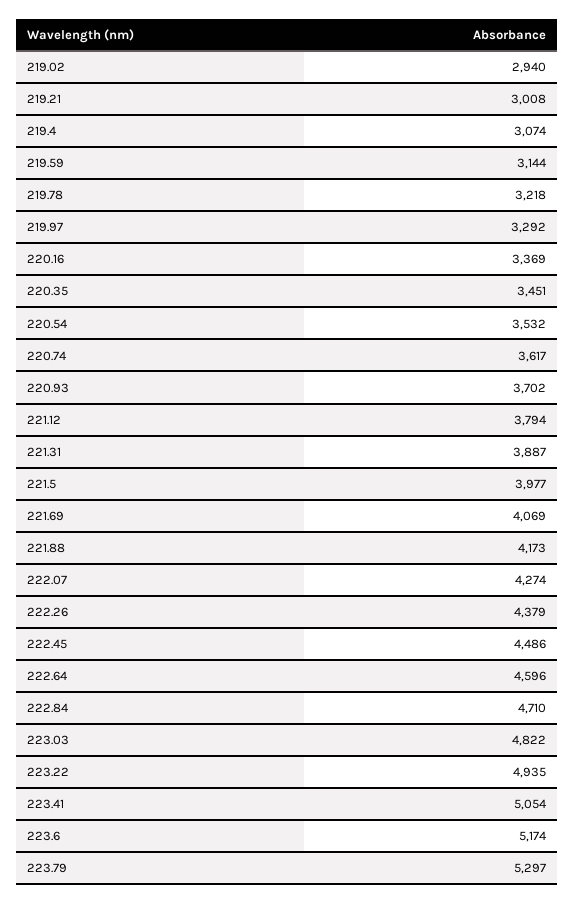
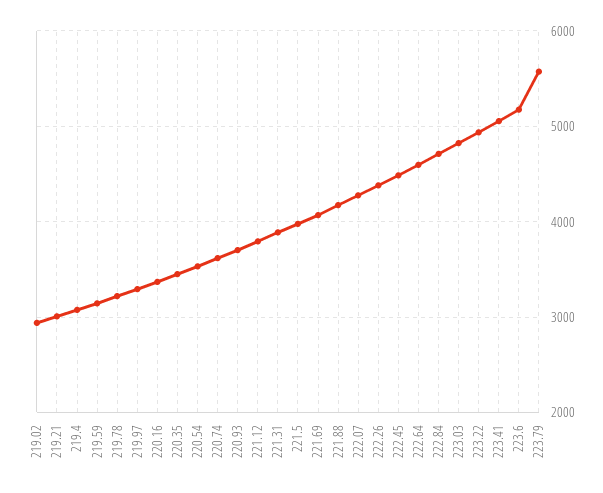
223.79: 5297 -> 5600

